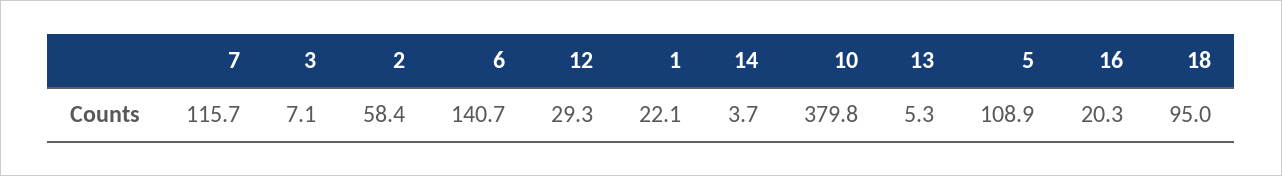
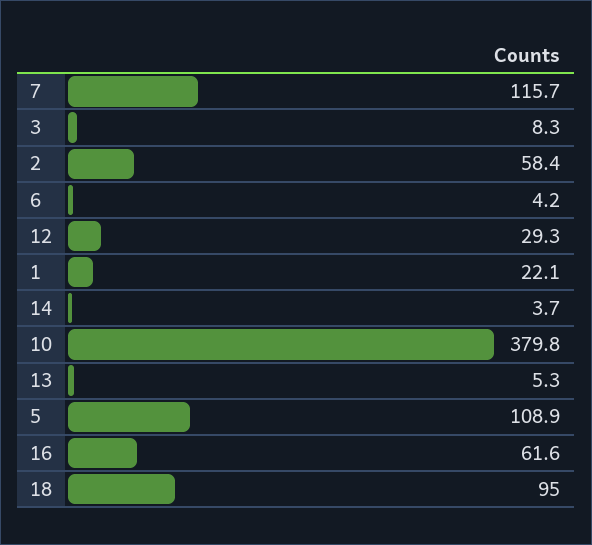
3: 7.1 -> 8.3
6: 140.7 -> 4.2
16: 20.3 -> 61.6

